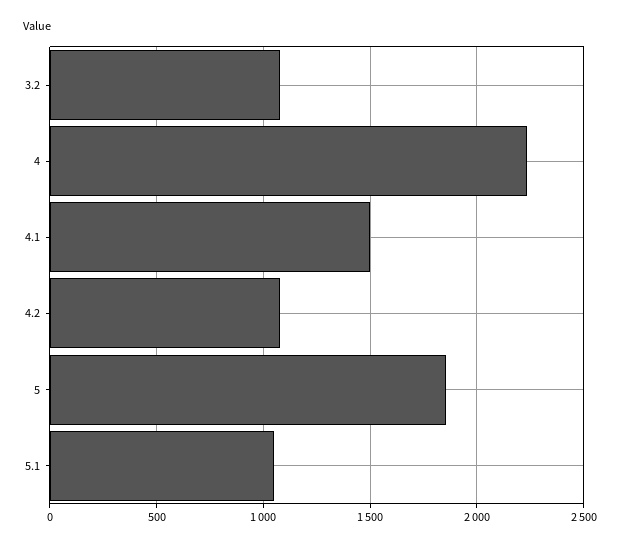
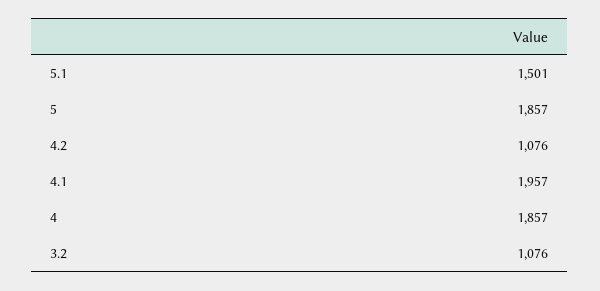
4: 2250 -> 1857
4.1: 1500 -> 1957
5.1: 1050 -> 1501

